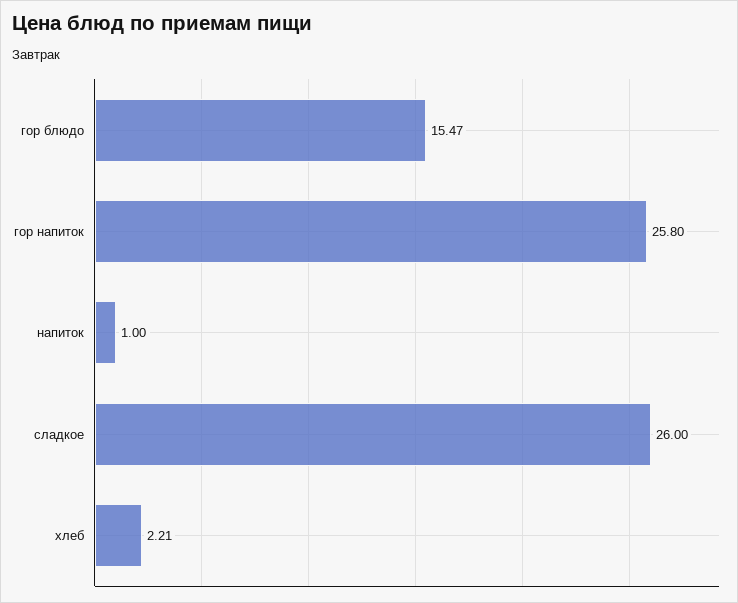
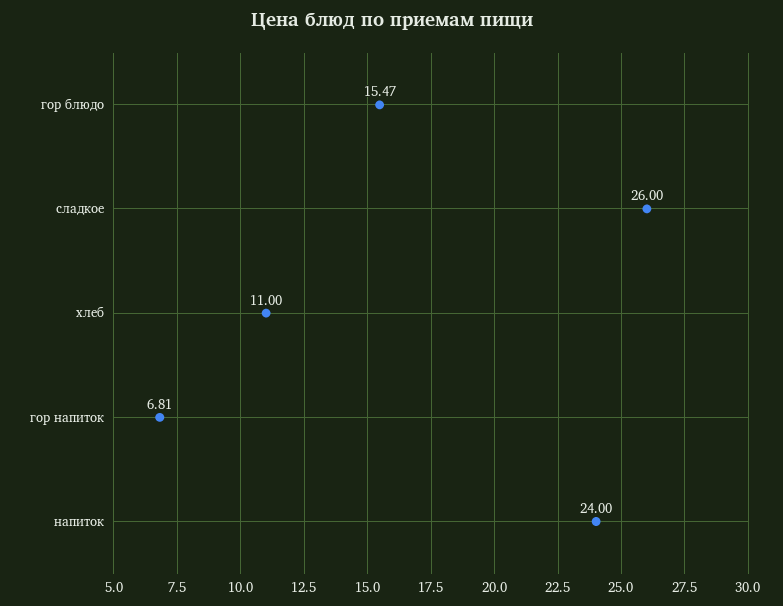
гор напиток: 25.8 -> 6.81
напиток: 1 -> 24
хлеб: 2.21 -> 11

